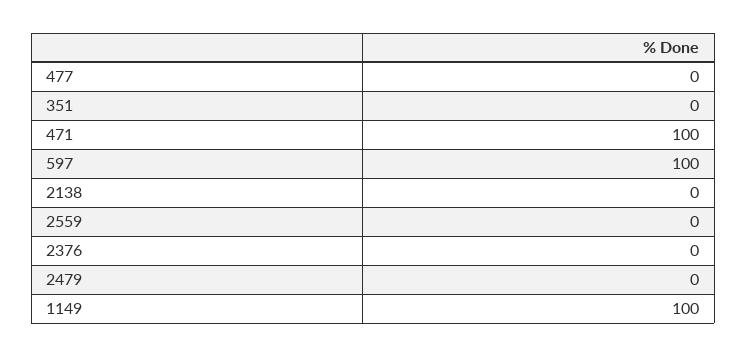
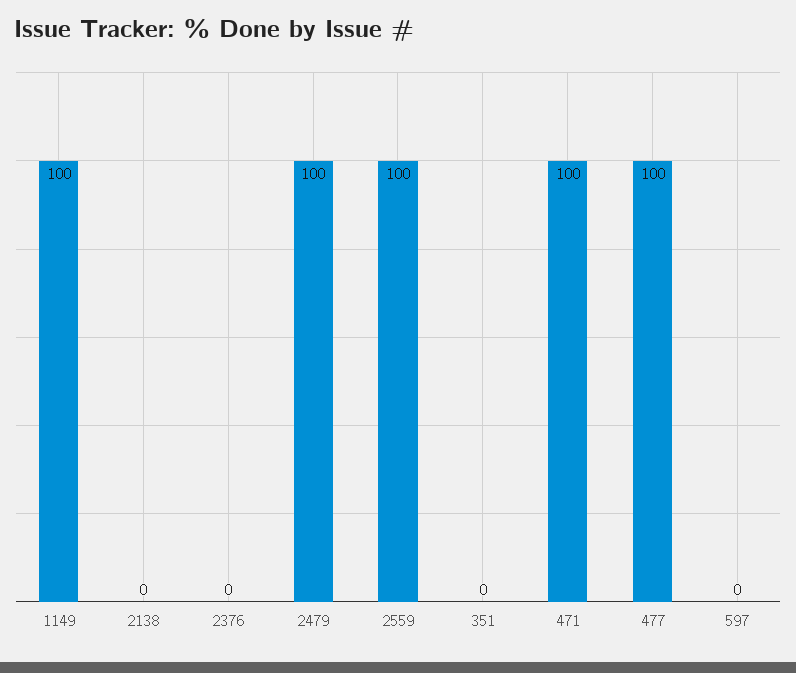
477: 0 -> 100
597: 100 -> 0
2559: 0 -> 100
2479: 0 -> 100

